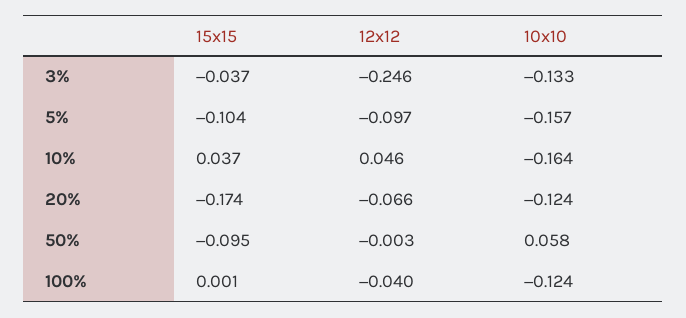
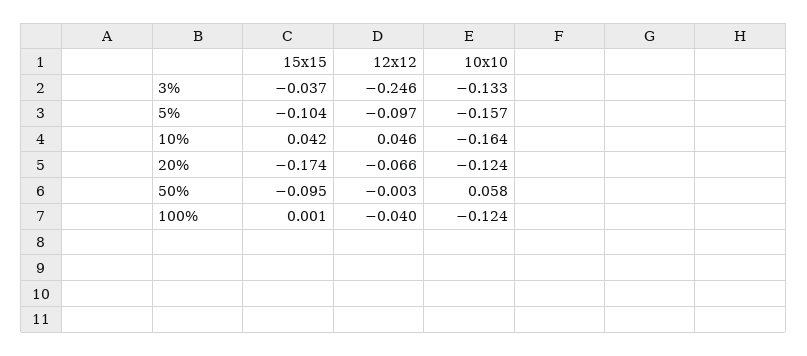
15x15, 10%: 0.037 -> 0.042

